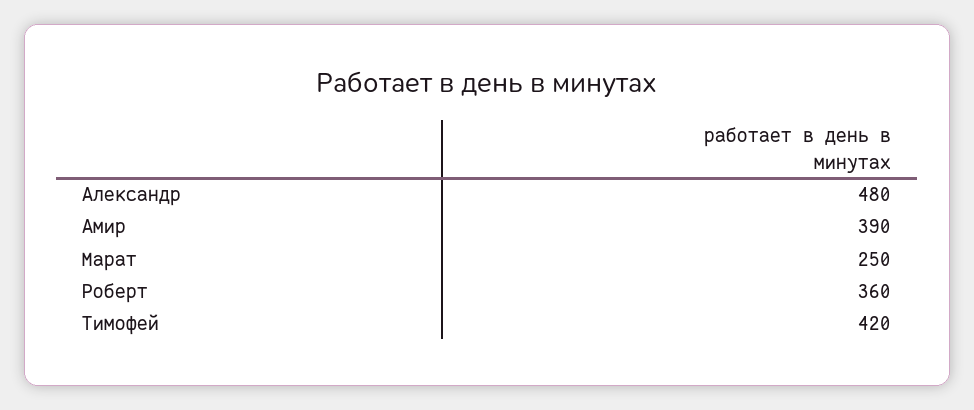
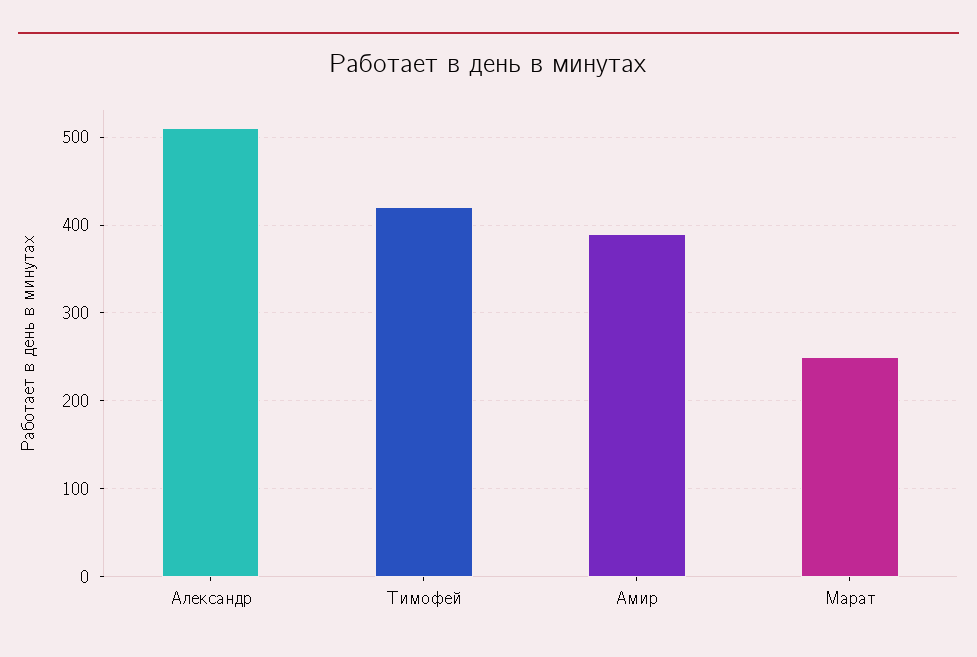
Александр: 480 -> 510
Роберт: 360 -> none

